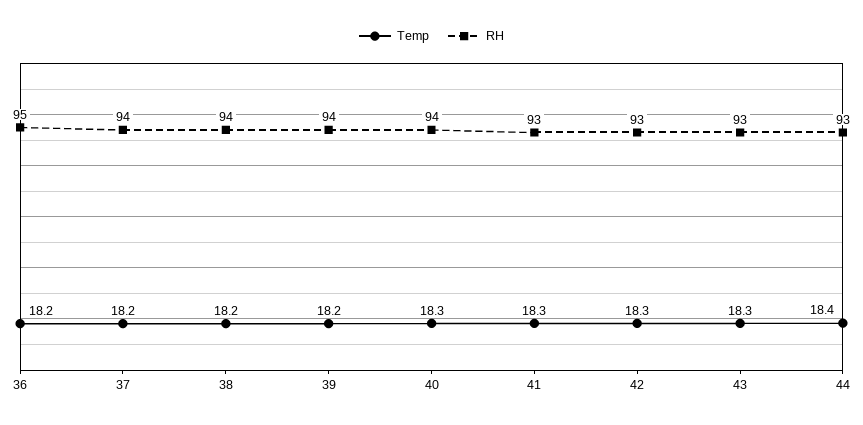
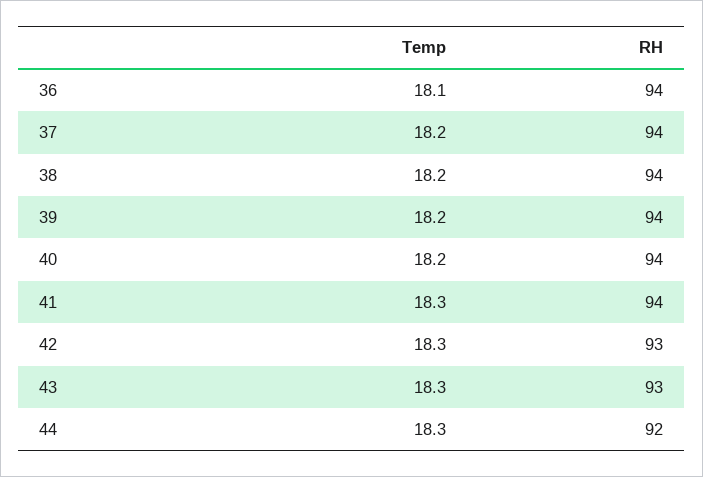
Temp, 36: 18.2 -> 18.1
RH, 36: 95 -> 94
Temp, 40: 18.3 -> 18.2
RH, 41: 93 -> 94
Temp, 44: 18.4 -> 18.3
RH, 44: 93 -> 92

